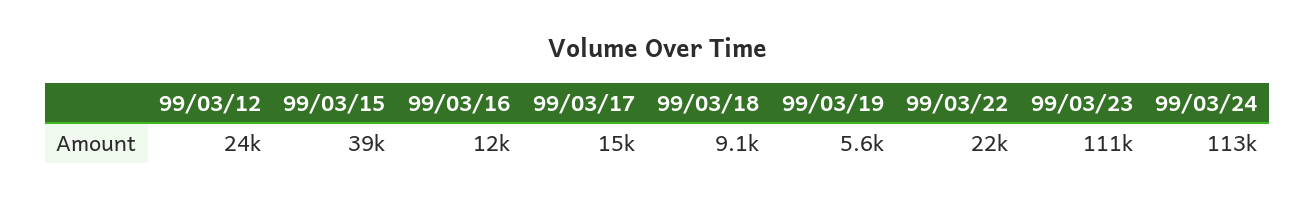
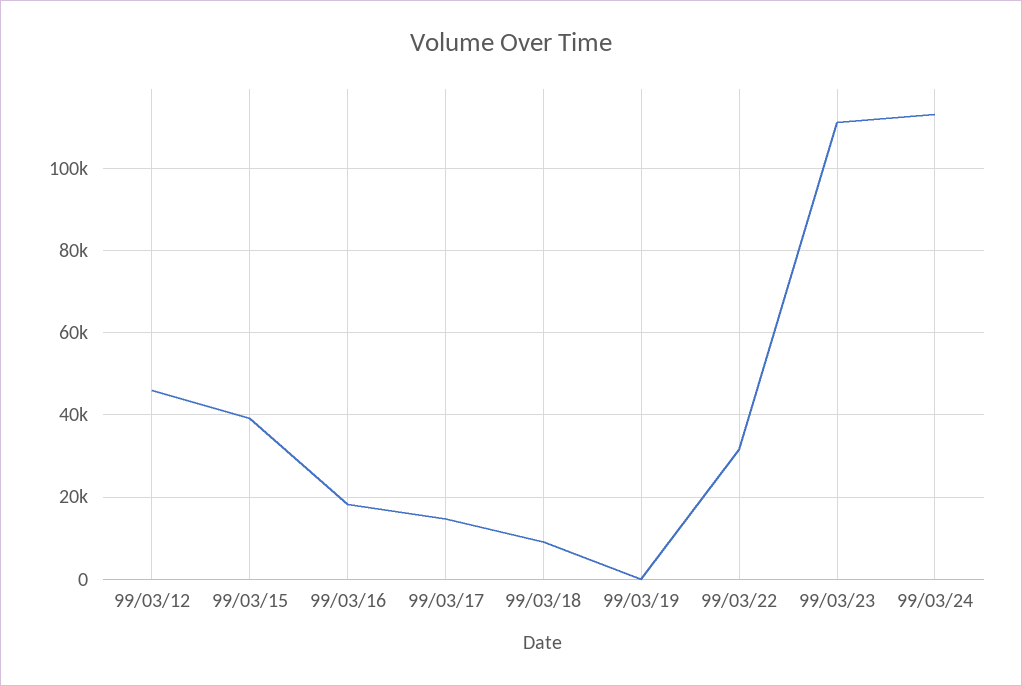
99/03/12: 24000 -> 46000
99/03/16: 12000 -> 18000
99/03/19: 5600 -> 0
99/03/22: 22000 -> 32000

